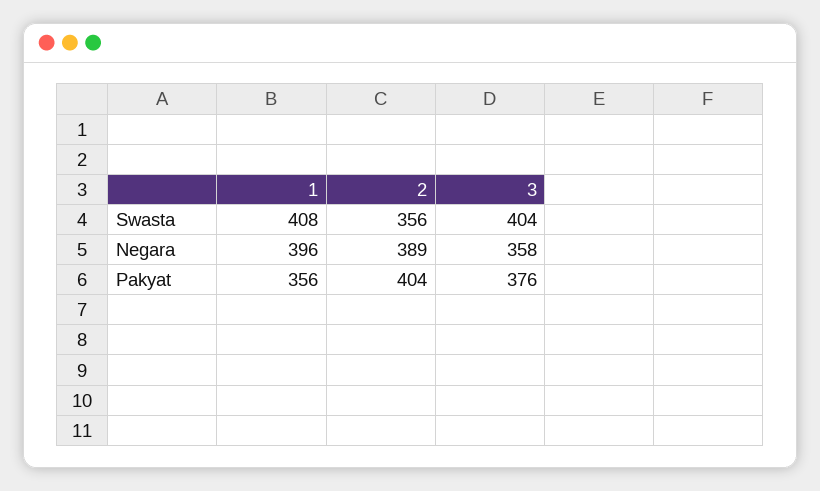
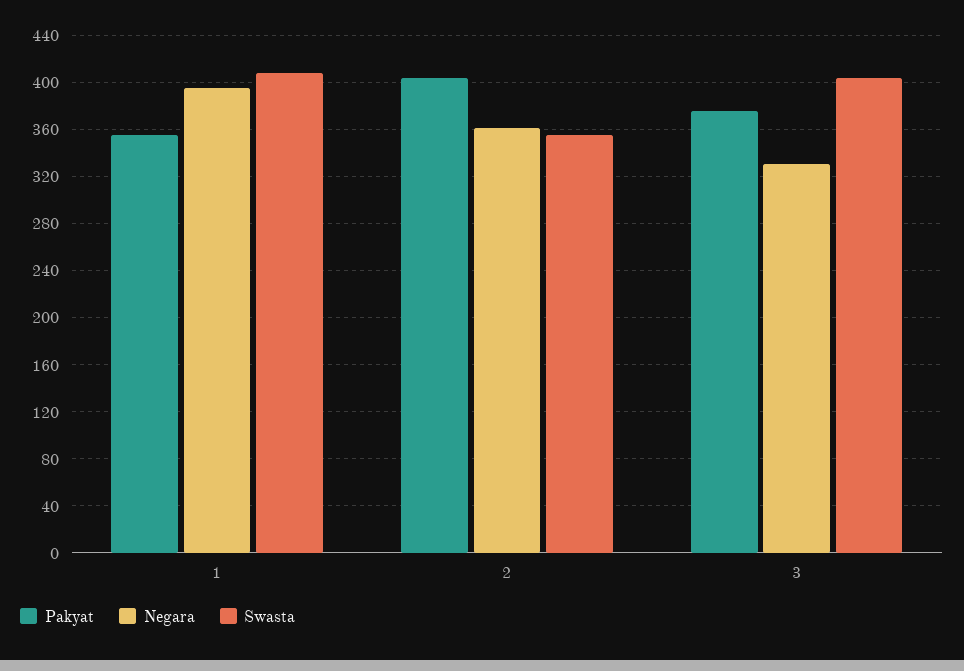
Negara, 2: 389 -> 360
Negara, 3: 358 -> 330

